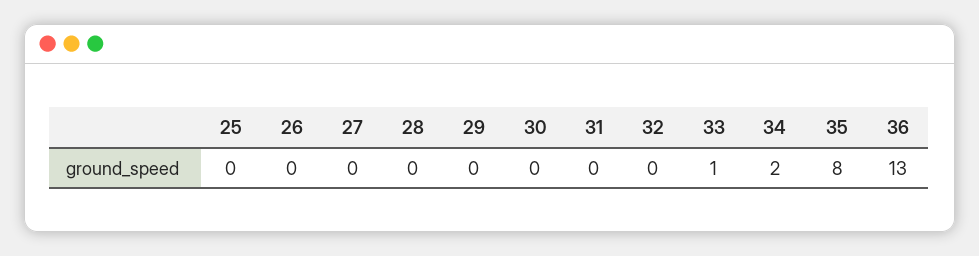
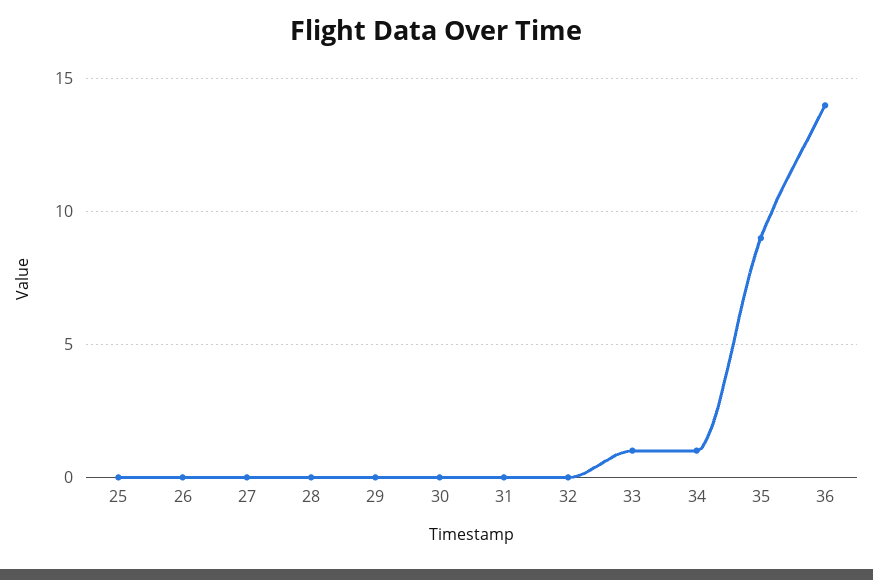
34: 2 -> 1
35: 8 -> 9
36: 13 -> 14

